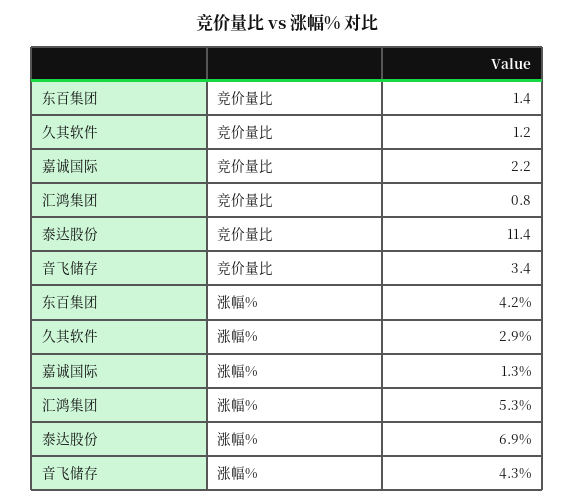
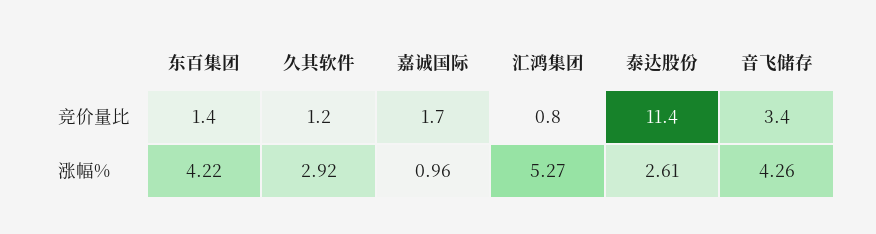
嘉诚国际, 竞价量比: 2.2 -> 1.7
嘉诚国际, 涨幅%: 1.3 -> 0.96
泰达股份, 涨幅%: 6.9 -> 2.61

